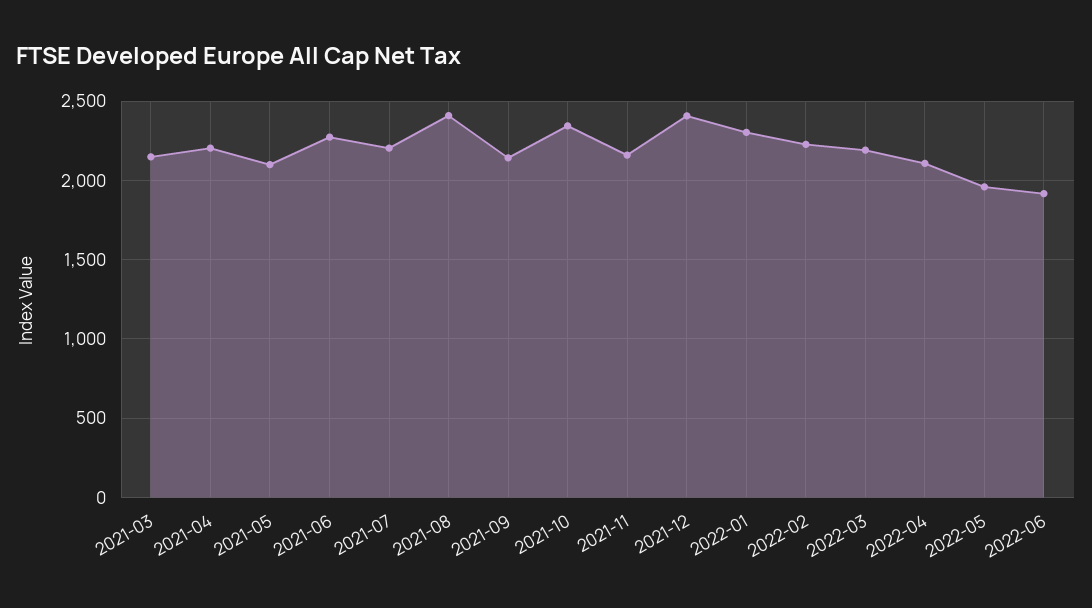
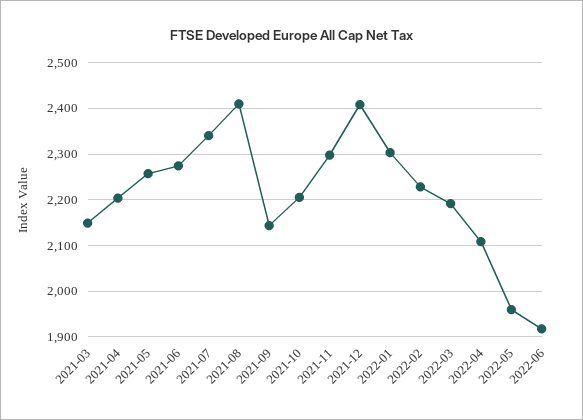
2021-05: 2100 -> 2260
2021-07: 2200 -> 2340
2021-10: 2350 -> 2200
2021-11: 2150 -> 2300

